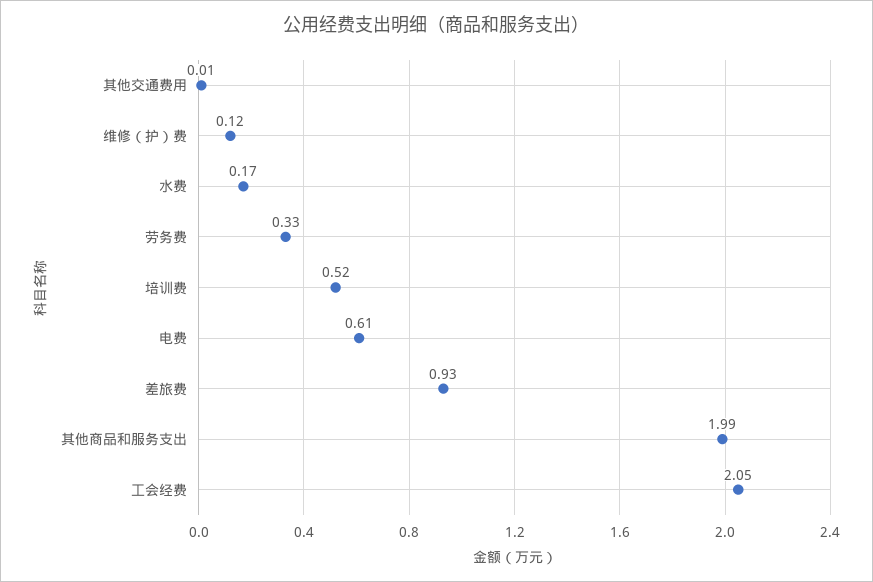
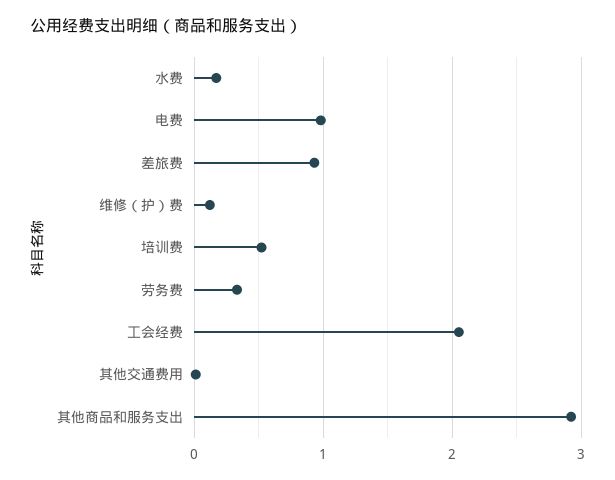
电费: 0.61 -> 1
其他商品和服务支出: 1.99 -> 2.9

